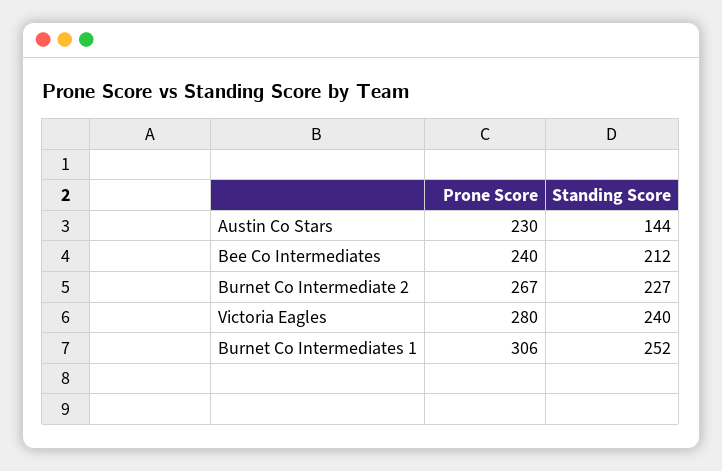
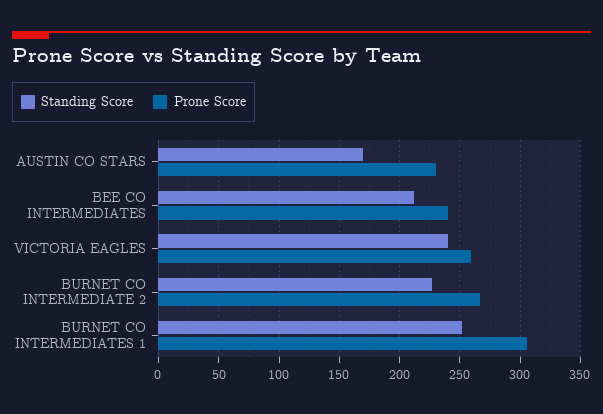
Standing Score, Austin Co Stars: 144 -> 170
Prone Score, Victoria Eagles: 280 -> 260

